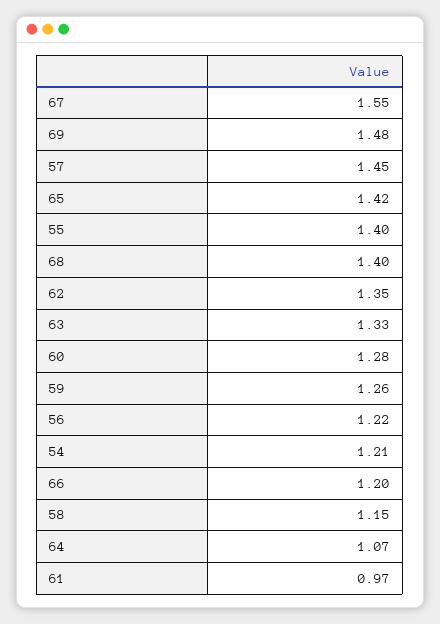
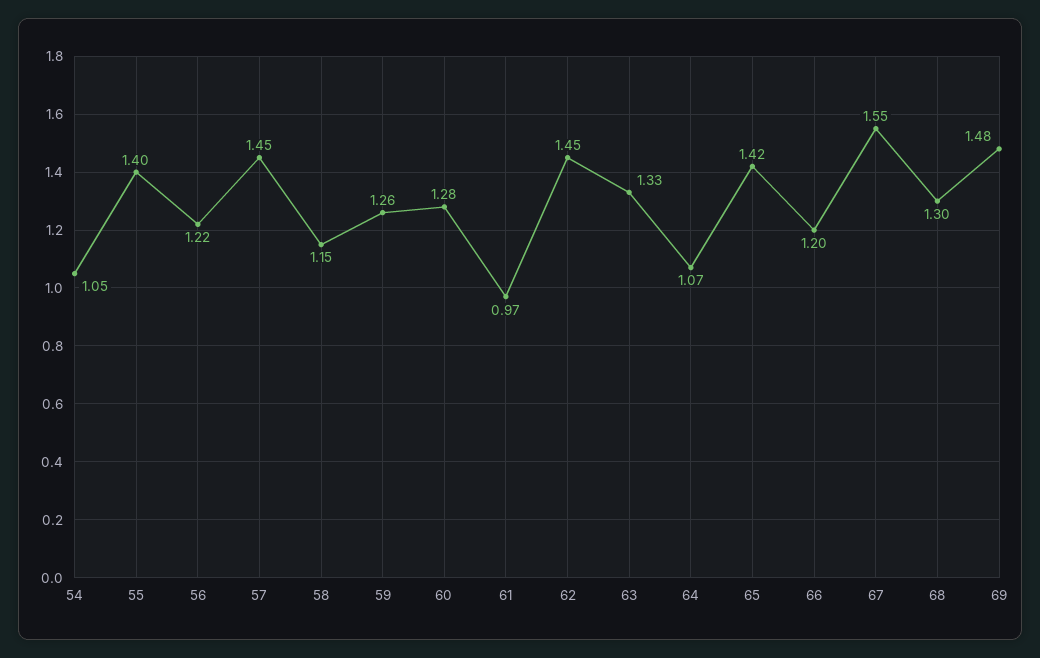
68: 1.4 -> 1.3
62: 1.35 -> 1.45
54: 1.21 -> 1.05

